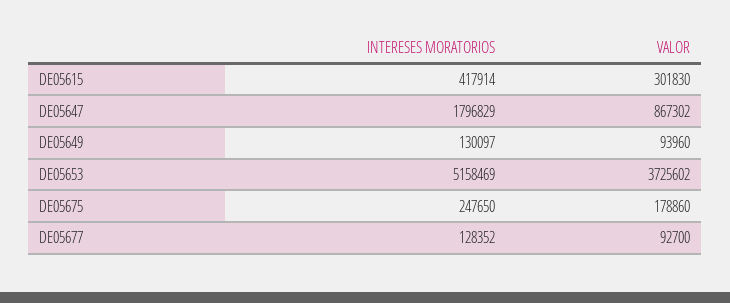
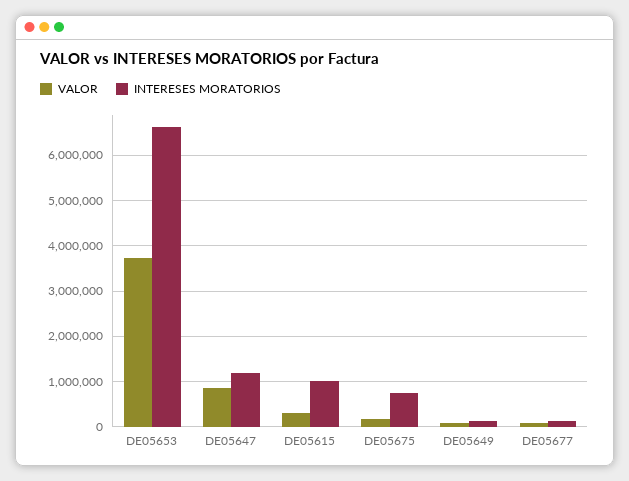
INTERESES MORATORIOS, DE05615: 417914 -> 1000000
INTERESES MORATORIOS, DE05647: 1796829 -> 1200000
INTERESES MORATORIOS, DE05653: 5158469 -> 6600000
INTERESES MORATORIOS, DE05675: 247650 -> 800000

